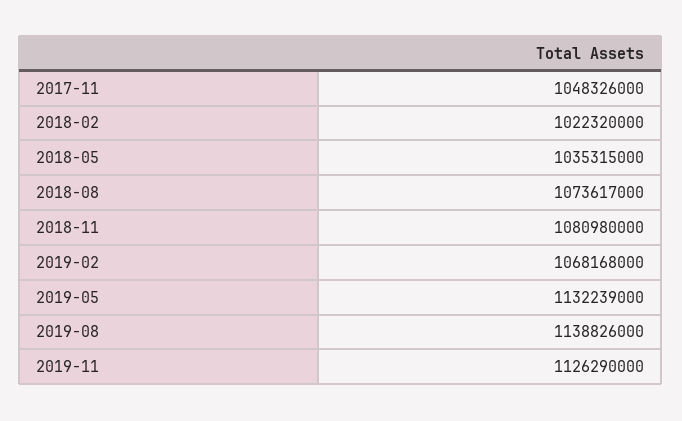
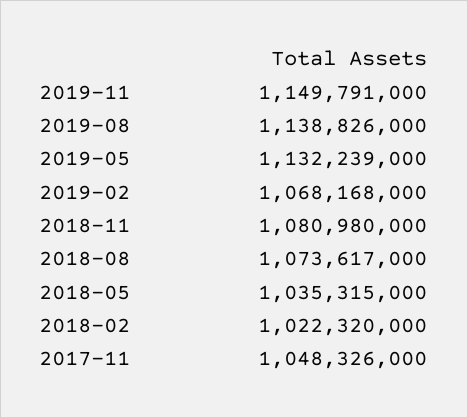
2019-11: 1126290000 -> 1149791000

